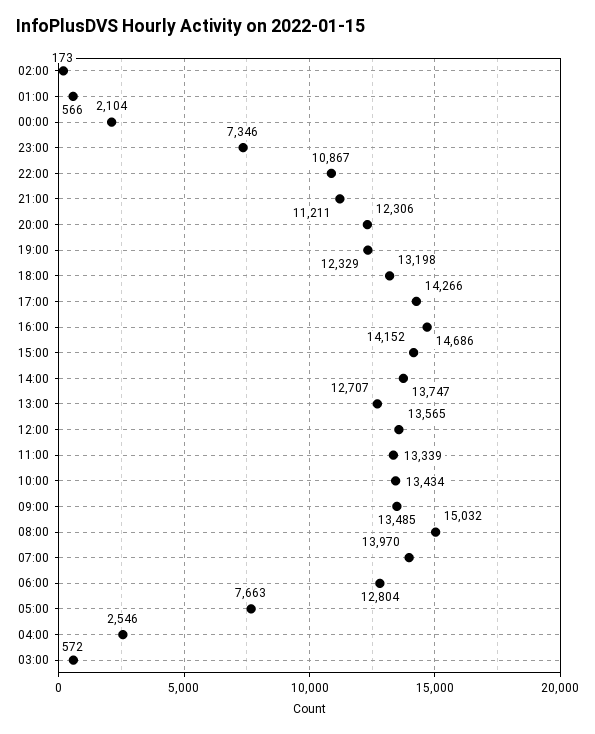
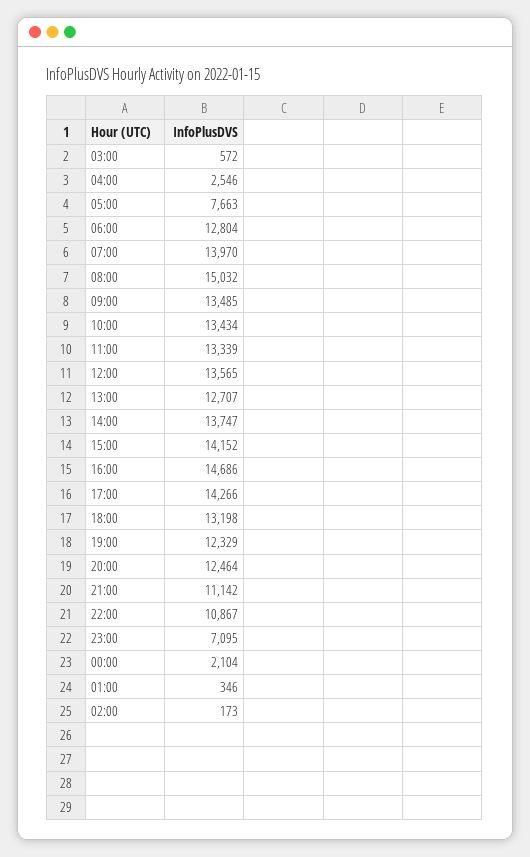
01:00: 566 -> 346
23:00: 7346 -> 7095
21:00: 11211 -> 11142
20:00: 12306 -> 12464

